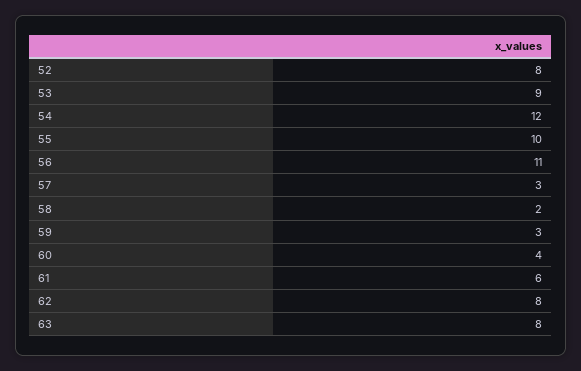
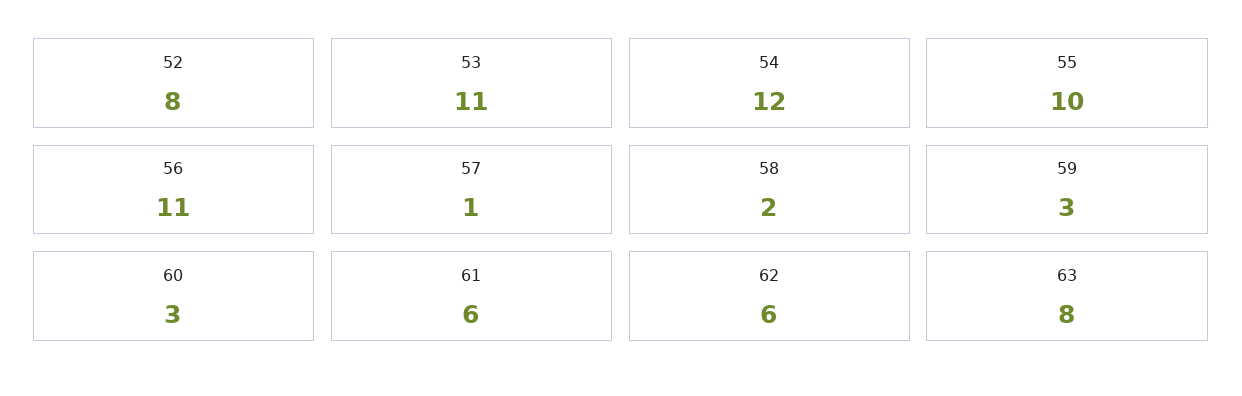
53: 9 -> 11
57: 3 -> 1
60: 4 -> 3
62: 8 -> 6

